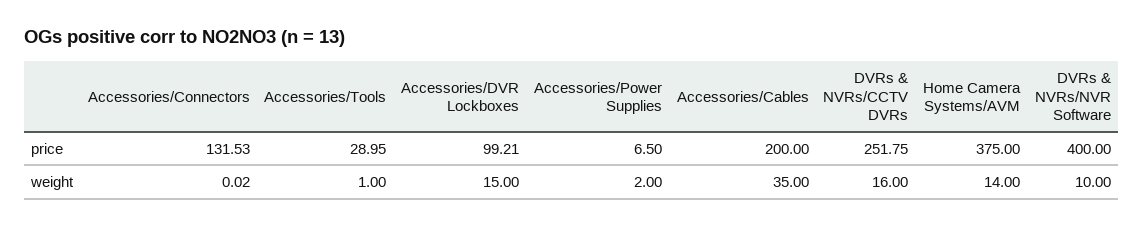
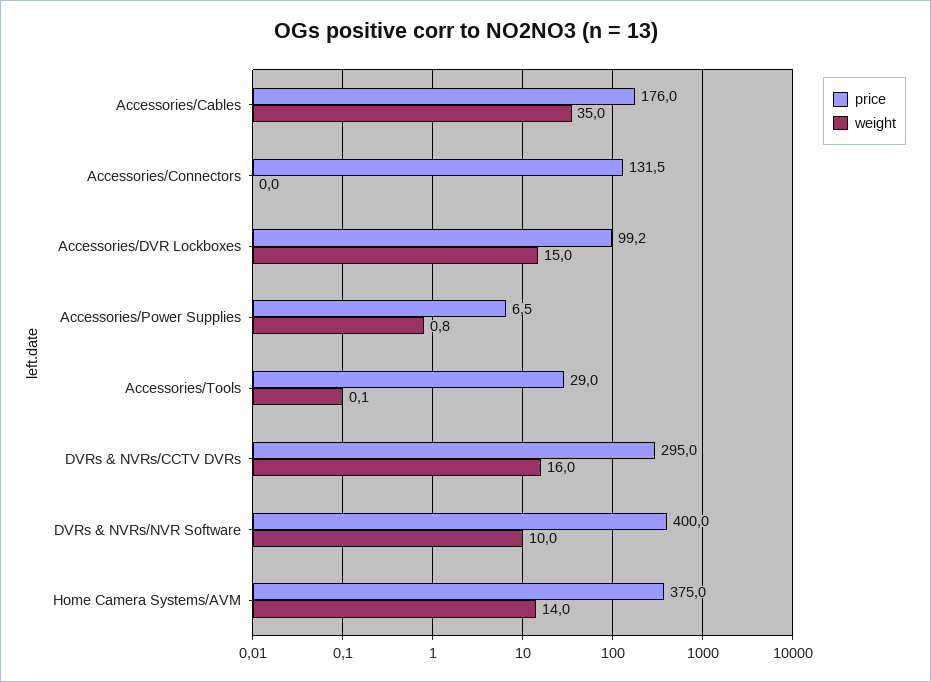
price, Accessories/Cables: 200 -> 176
price, DVRs & NVRs/CCTV DVRs: 251.75 -> 295
weight, Accessories/Tools: 1 -> 0.1
weight, Accessories/Power Supplies: 2 -> 0.8

